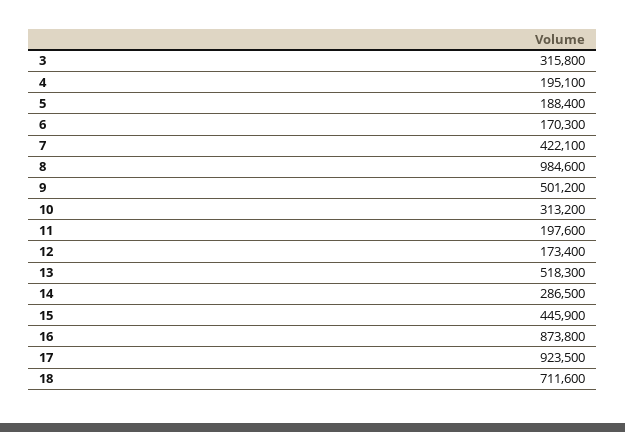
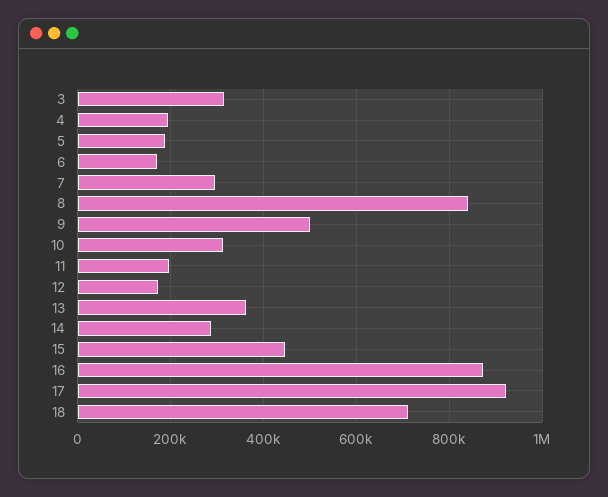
7: 422100 -> 300000
8: 984600 -> 840000
13: 518300 -> 360000

